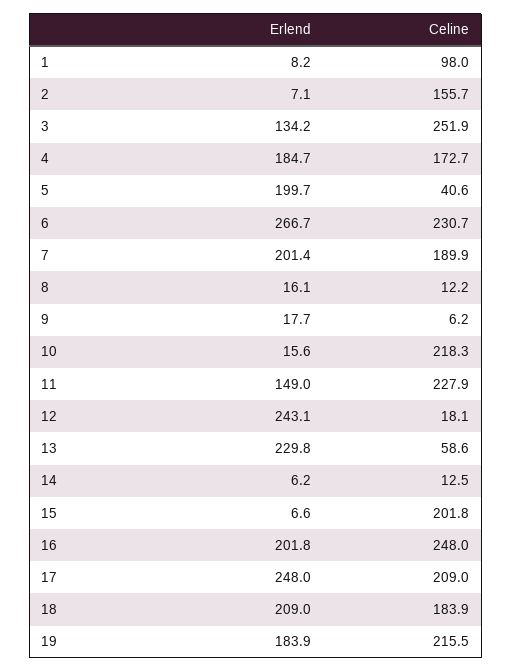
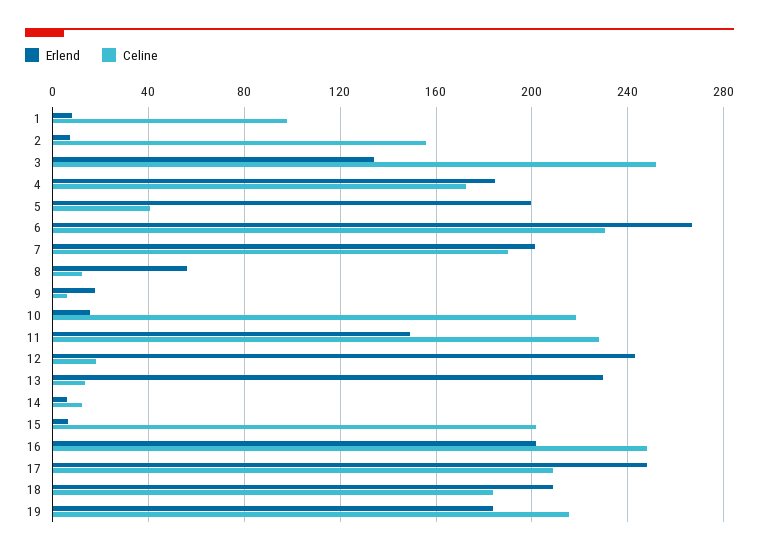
Erlend, 8: 16.1 -> 55
Celine, 13: 58.6 -> 15

